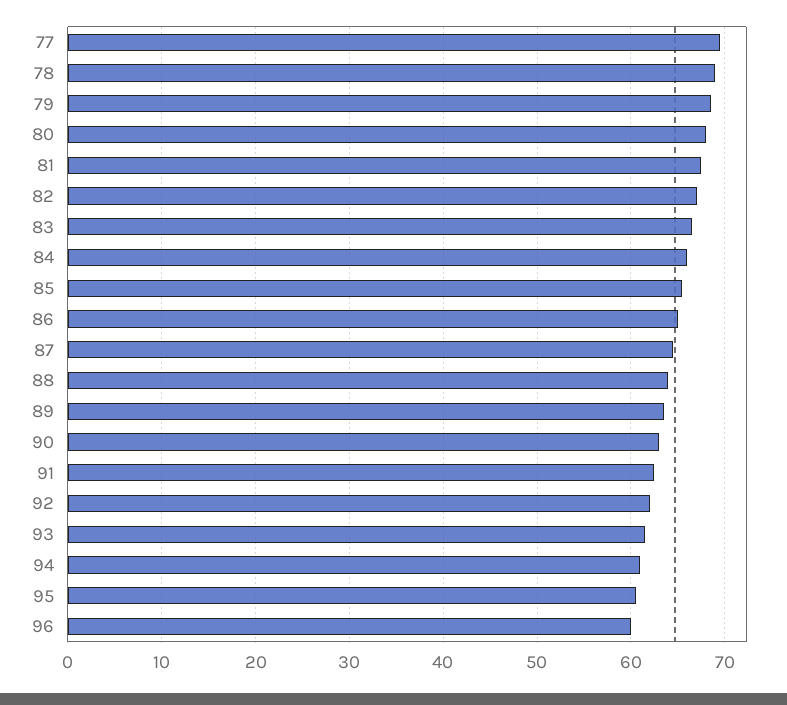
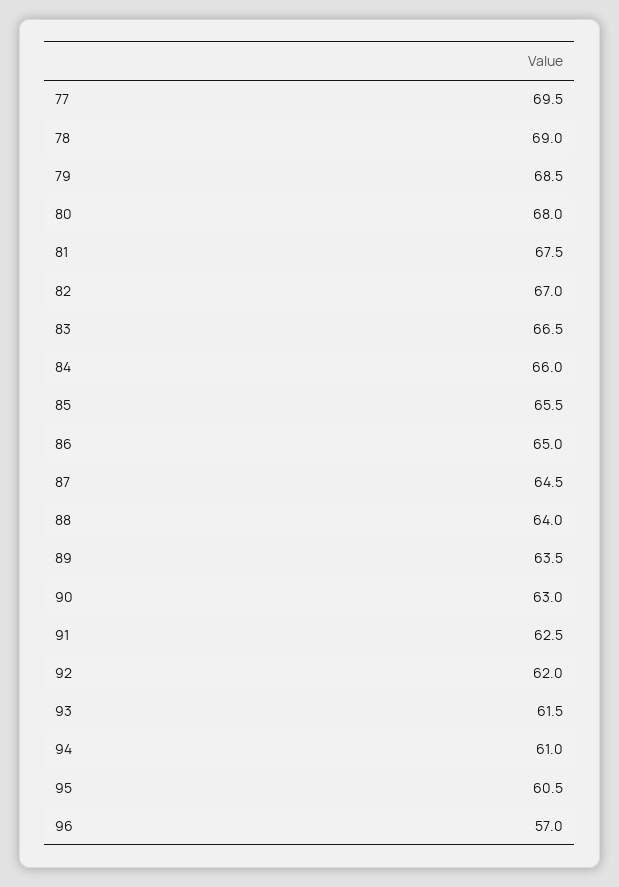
96: 60 -> 57

